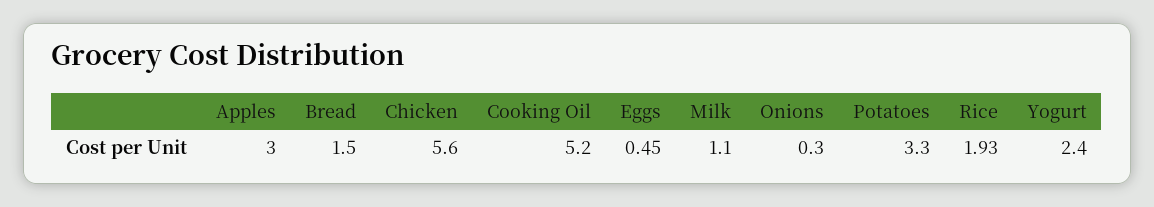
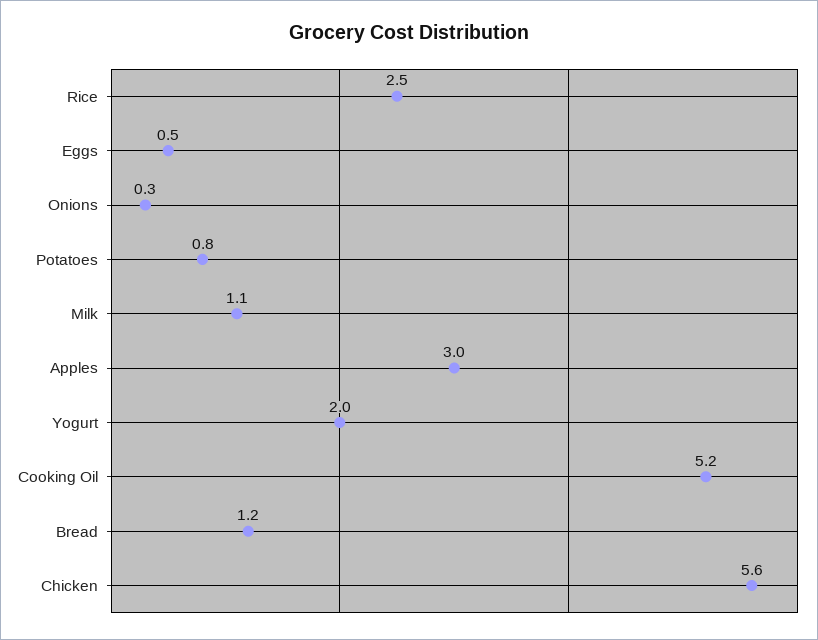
Bread: 1.5 -> 1.2
Potatoes: 3.3 -> 0.8
Rice: 1.93 -> 2.5
Yogurt: 2.4 -> 2

